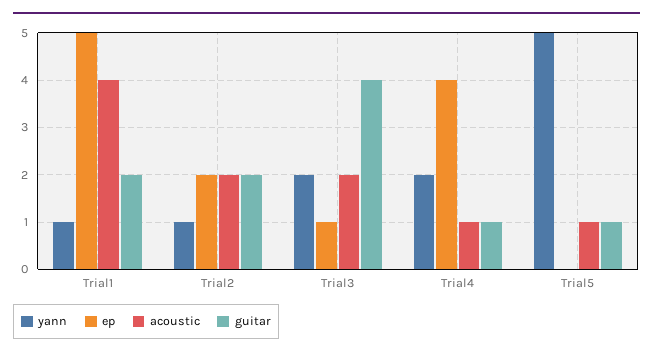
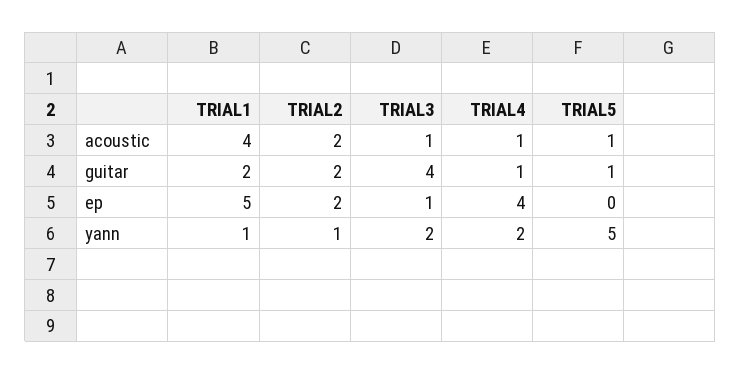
acoustic, Trial3: 2 -> 1

